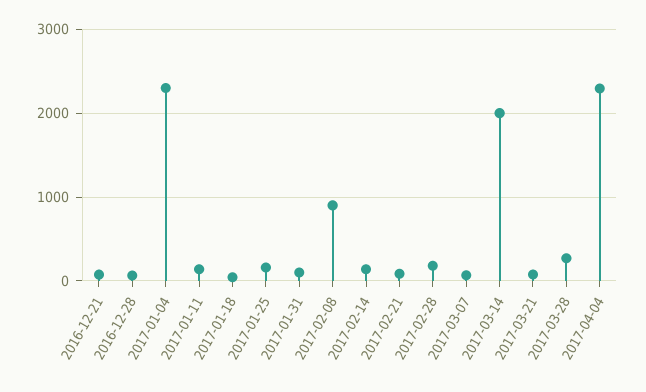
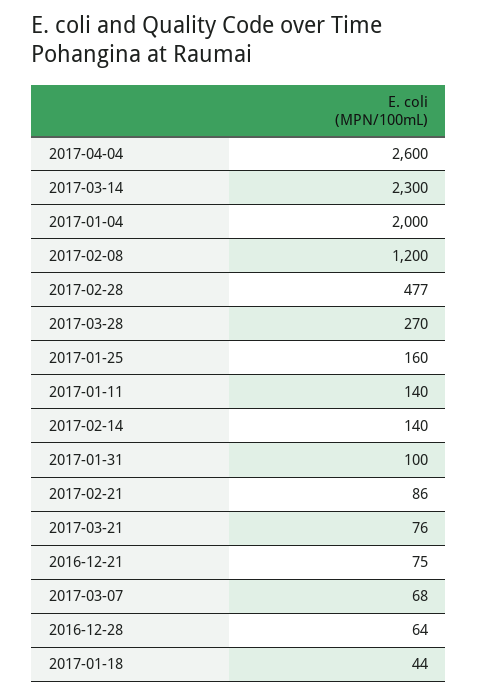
2017-01-04: 2300 -> 2000
2017-02-08: 900 -> 1200
2017-02-28: 200 -> 477
2017-03-14: 2000 -> 2300
2017-04-04: 2300 -> 2600

